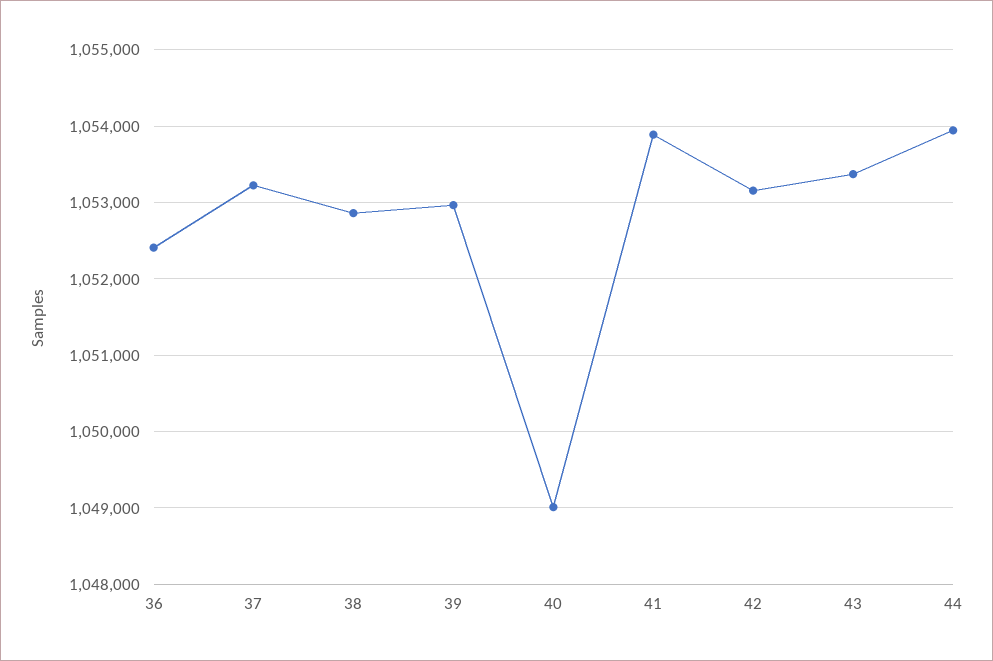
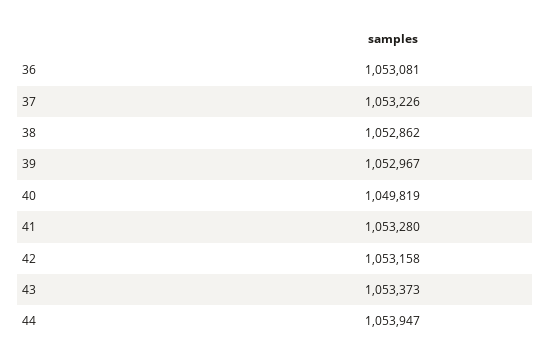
36: 1052400 -> 1053081
40: 1049000 -> 1049819
41: 1053900 -> 1053280

